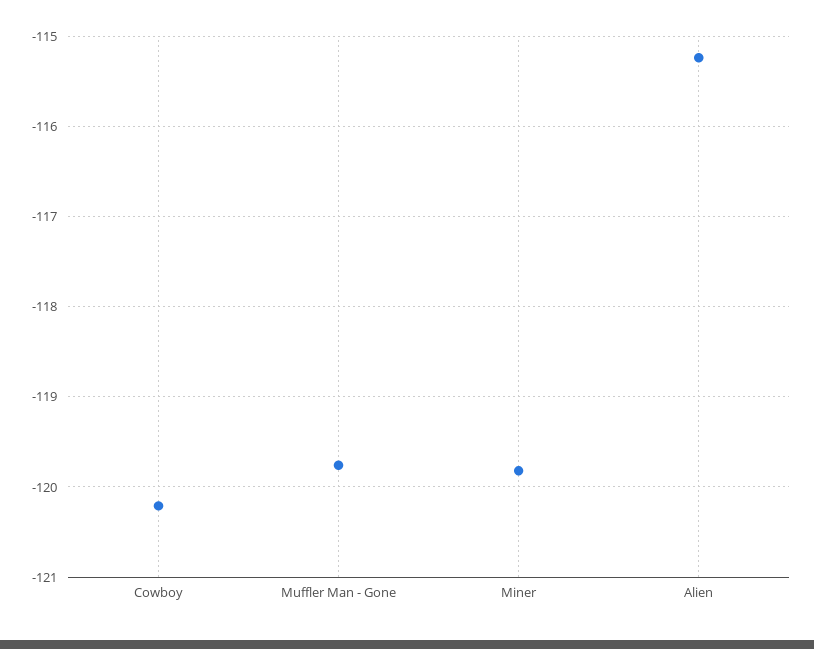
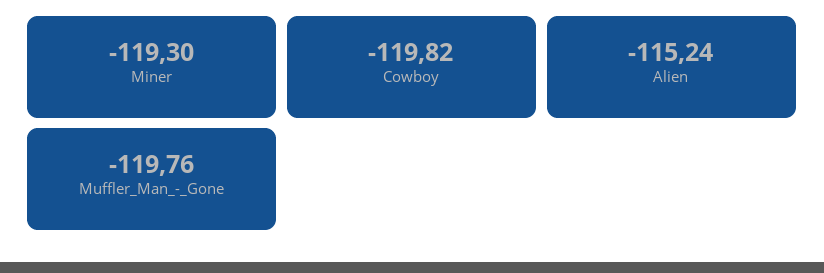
Cowboy: -120.2 -> -119.82
Miner: -119.8 -> -119.3

